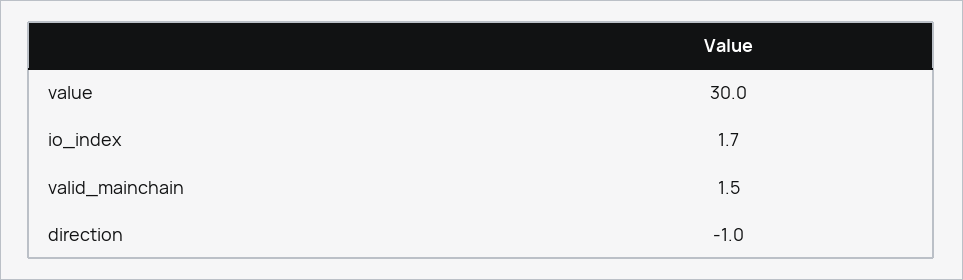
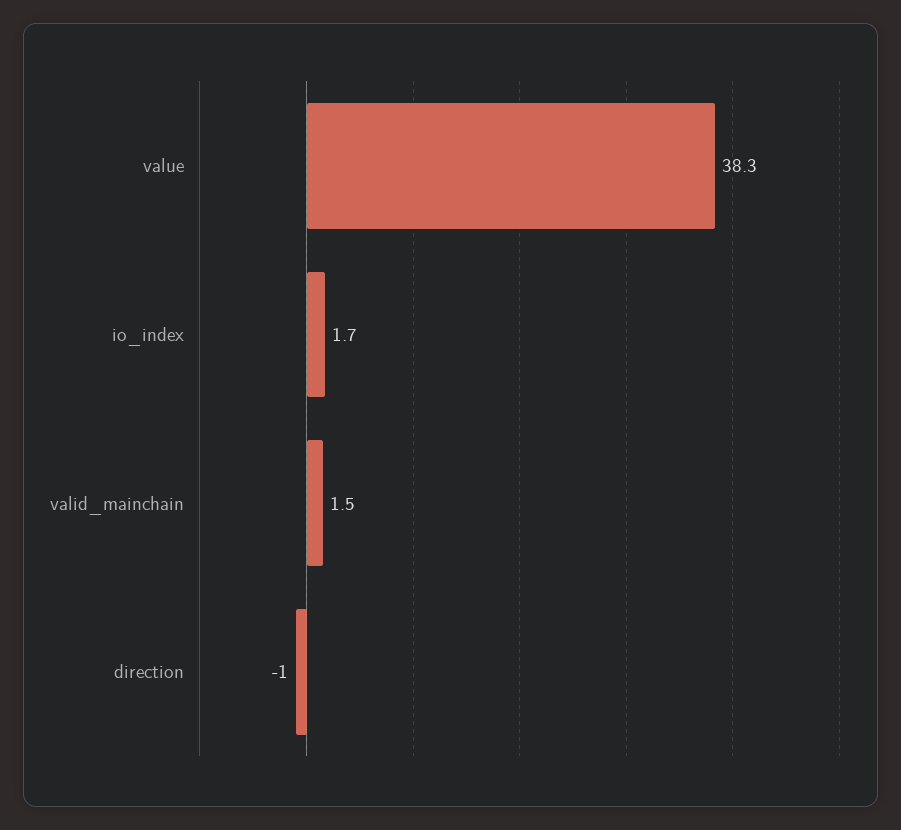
value: 30 -> 38.3

